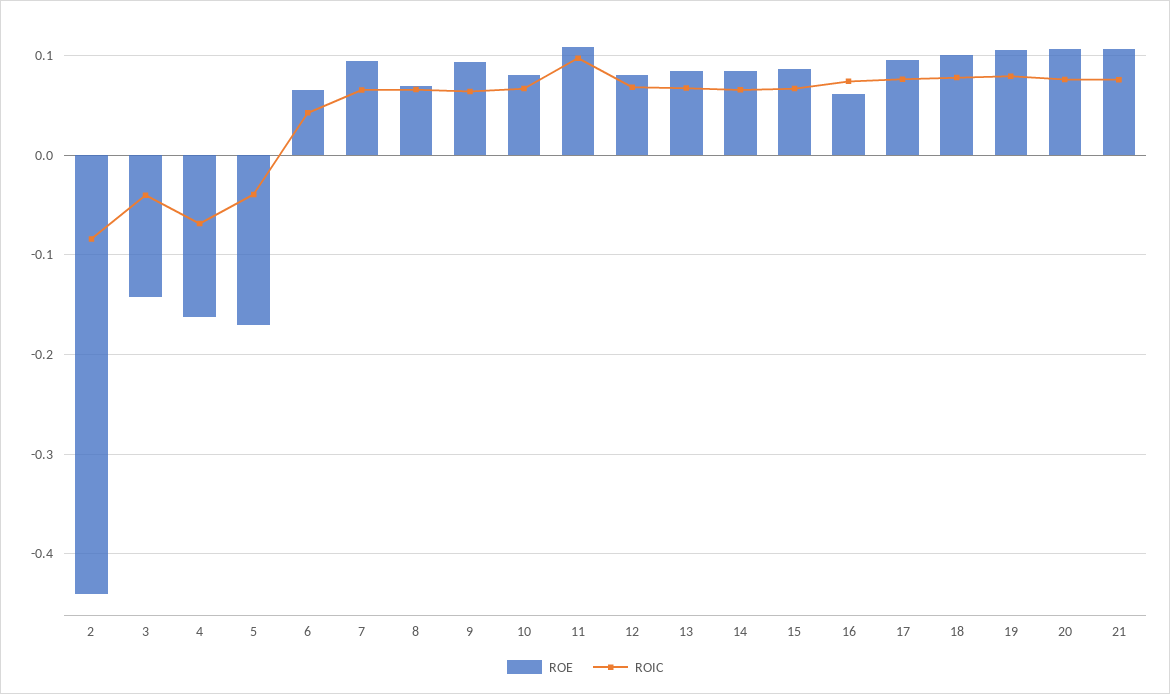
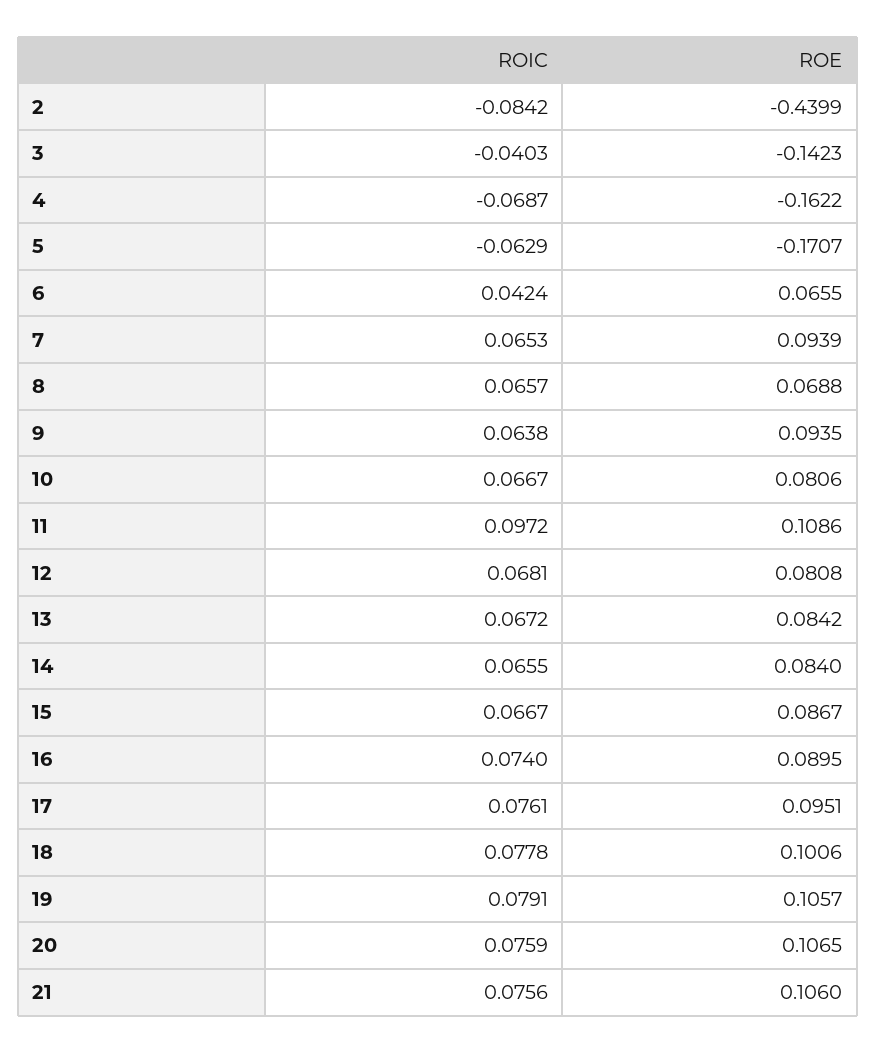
ROIC, 5: -0.04 -> -0.0629
ROE, 16: 0.06 -> 0.0895

